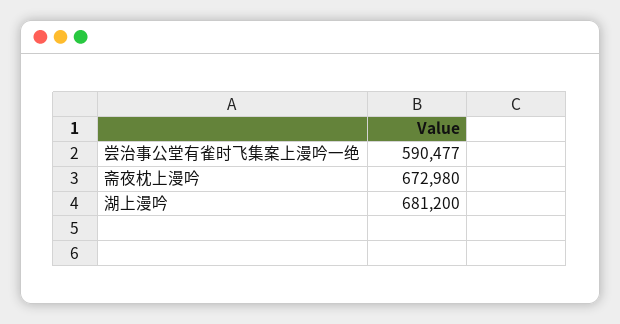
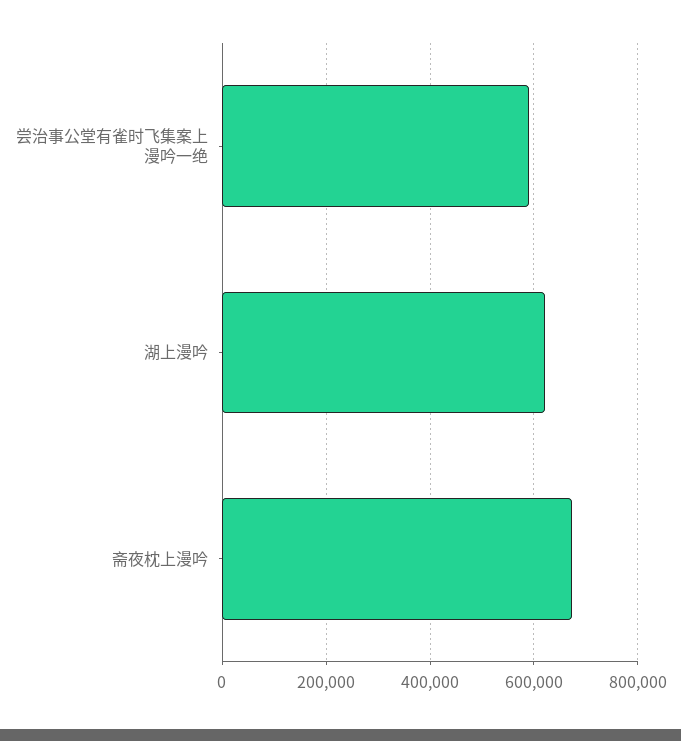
湖上漫吟: 681200 -> 620000

